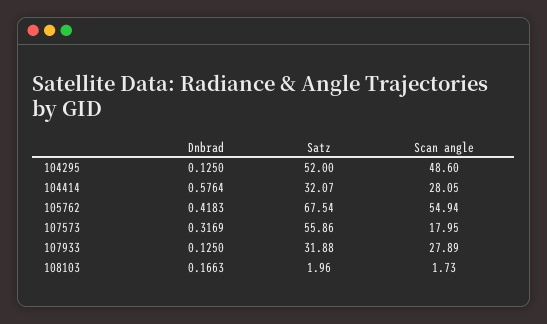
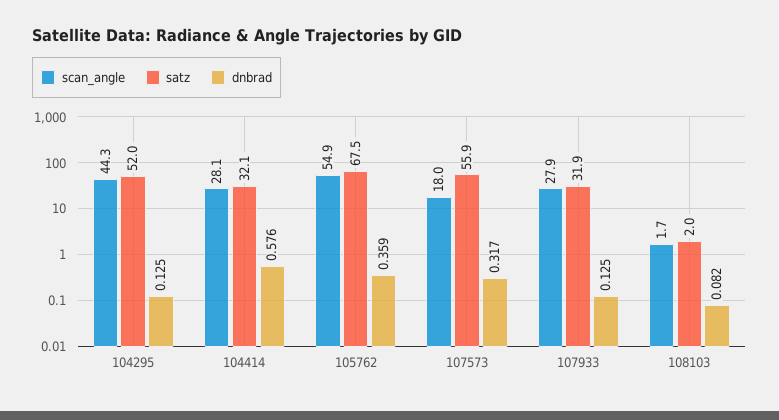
Scan angle, 104295: 48.6 -> 44.3
Dnbrad, 105762: 0.4183 -> 0.359
Dnbrad, 108103: 0.1663 -> 0.082

